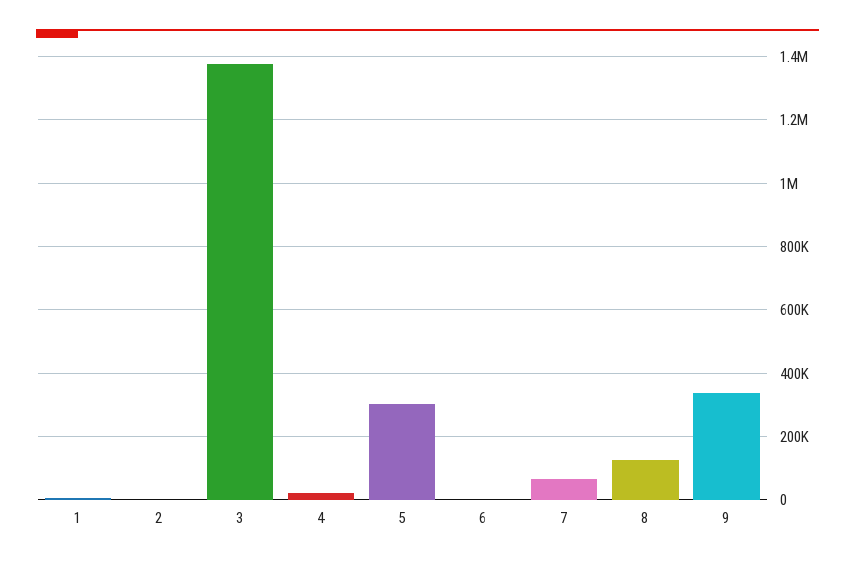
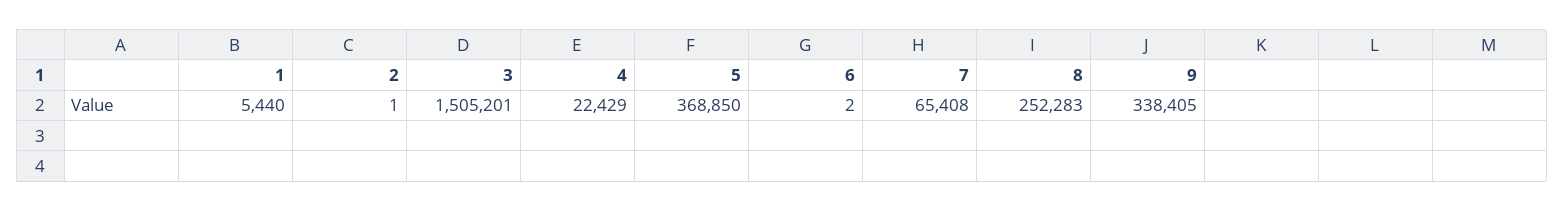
3: 1380000 -> 1505201
5: 300000 -> 368850
8: 120000 -> 252283

